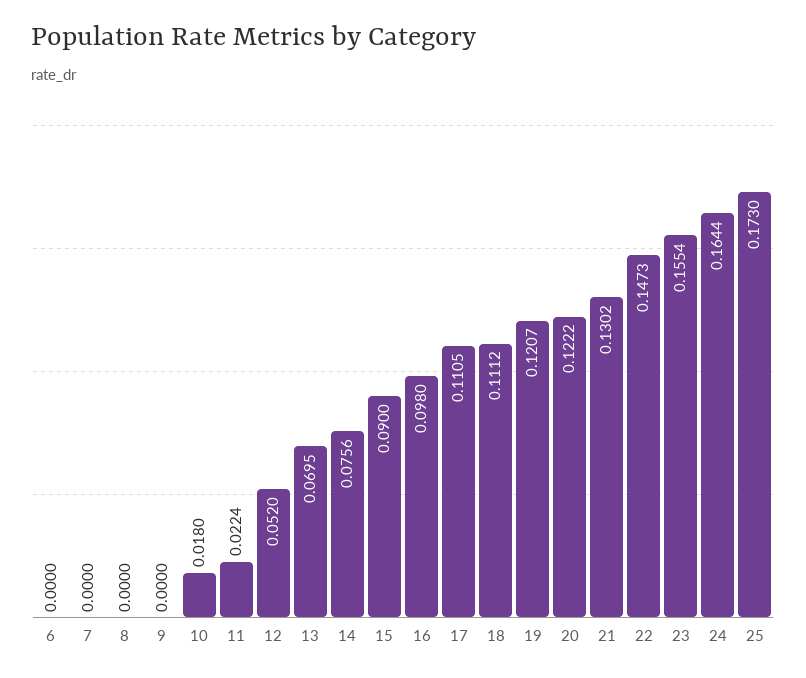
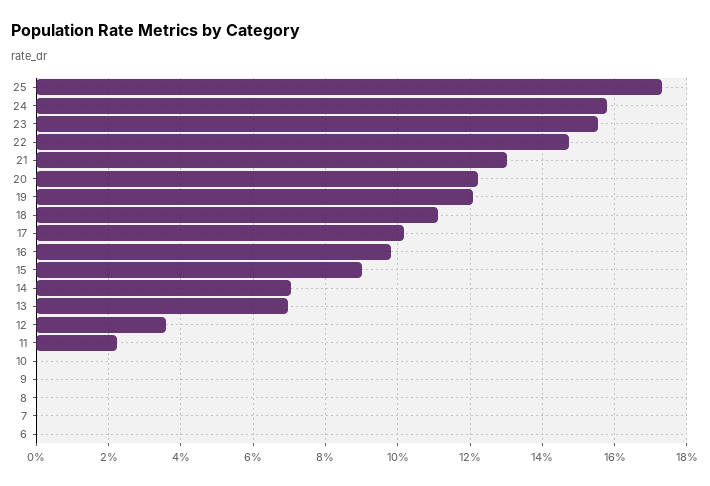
10: 0.018 -> 0
12: 0.052 -> 0.036
14: 0.0756 -> 0.07
17: 0.1105 -> 0.102
24: 0.1644 -> 0.158

